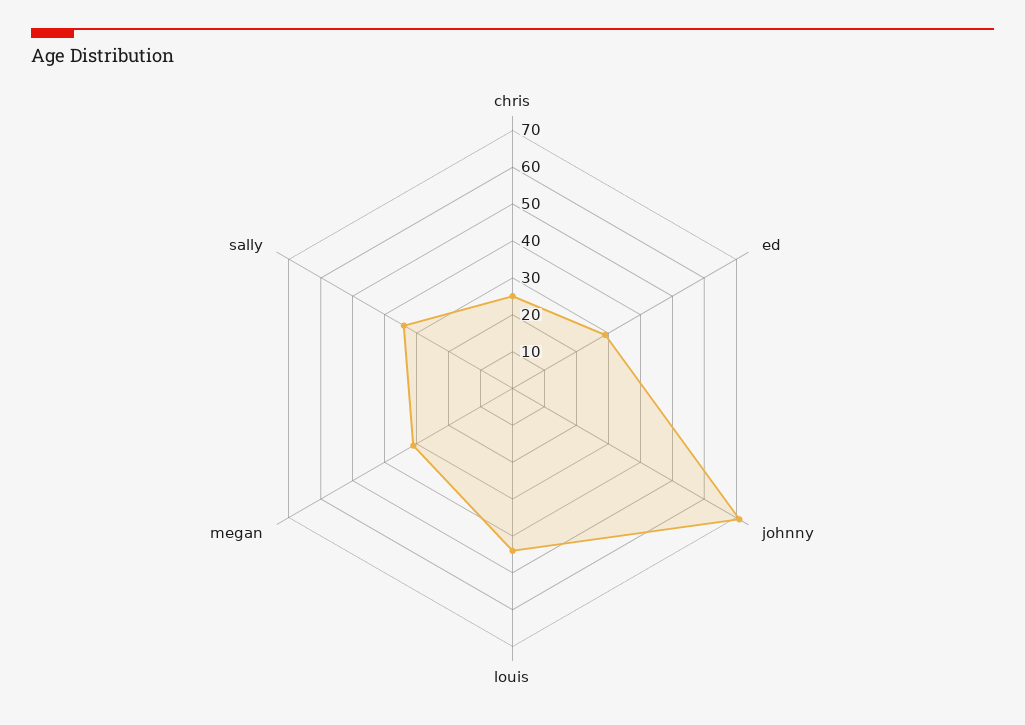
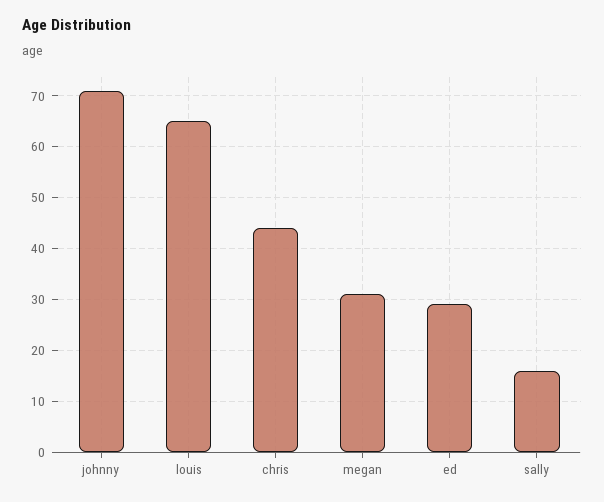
chris: 25 -> 45
louis: 45 -> 65
sally: 35 -> 15

